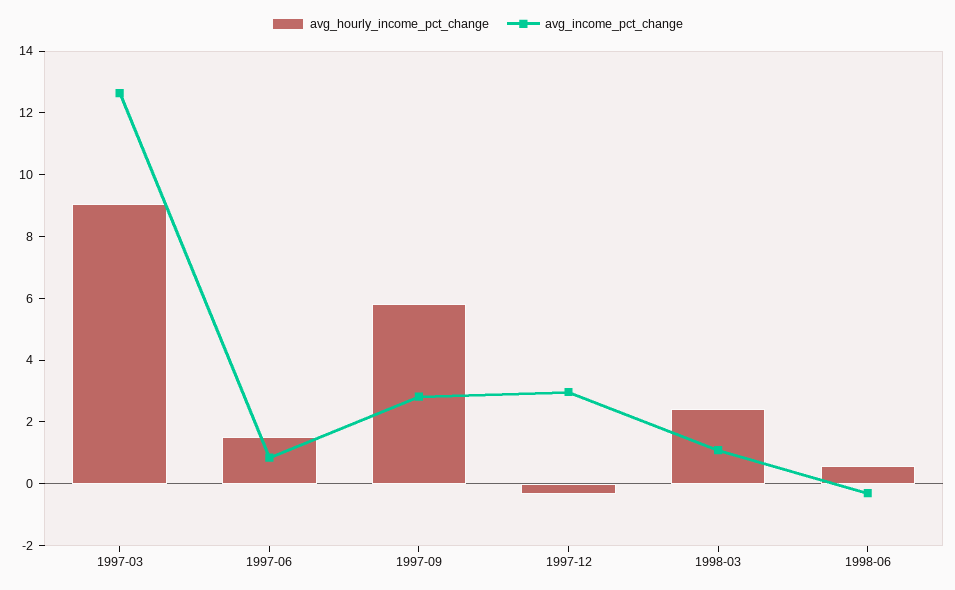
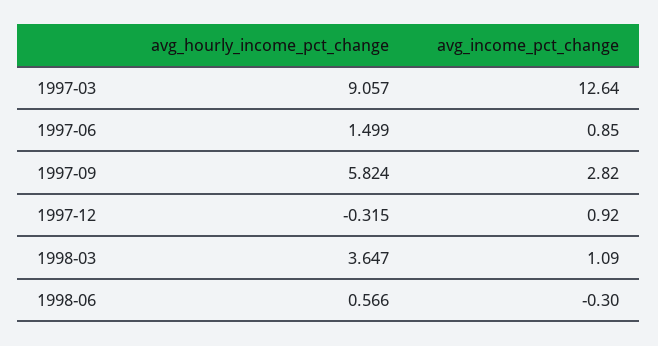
avg_income_pct_change, 1997-12: 3 -> 0.92
avg_hourly_income_pct_change, 1998-03: 2.5 -> 3.647

